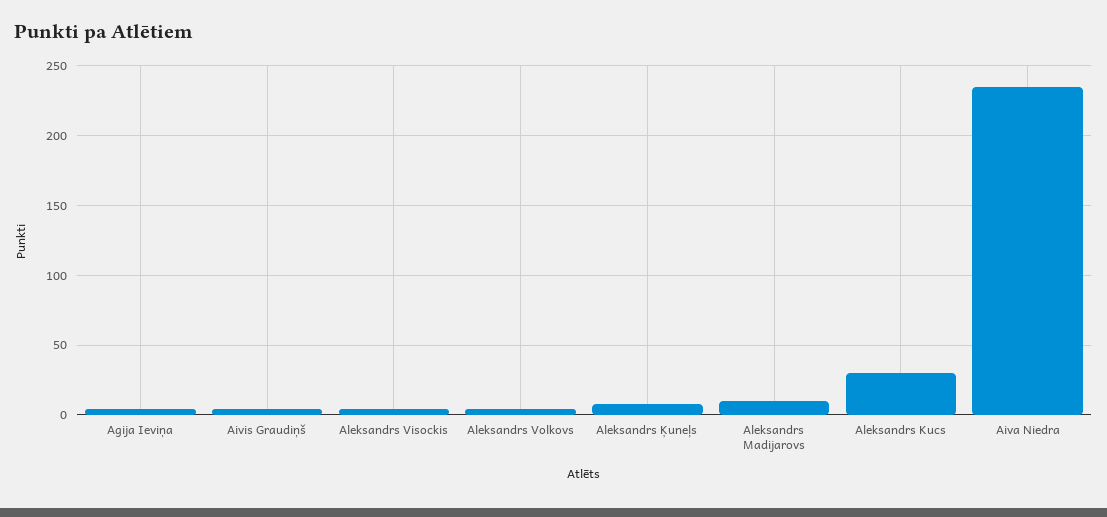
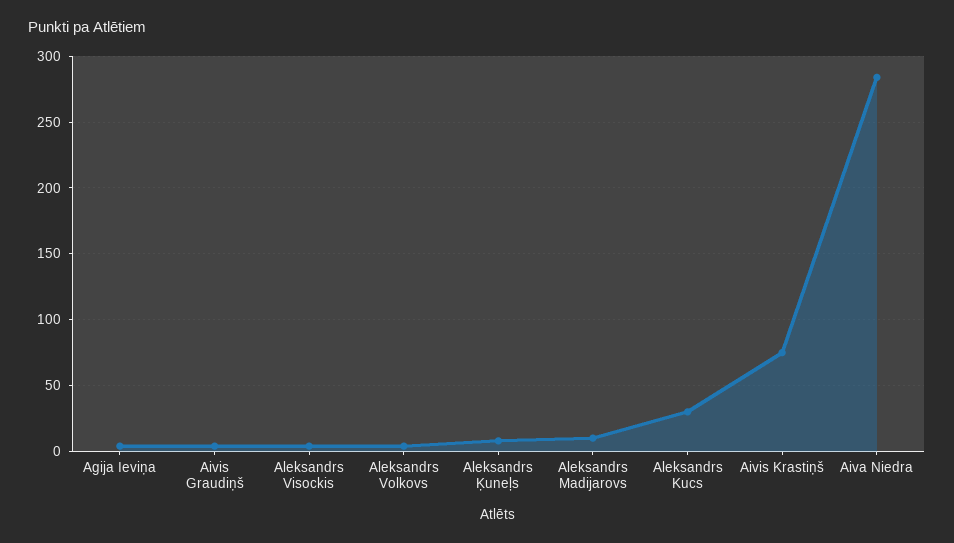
Aiva Niedra: 235 -> 285
Aivis Krastiņš: none -> 75

